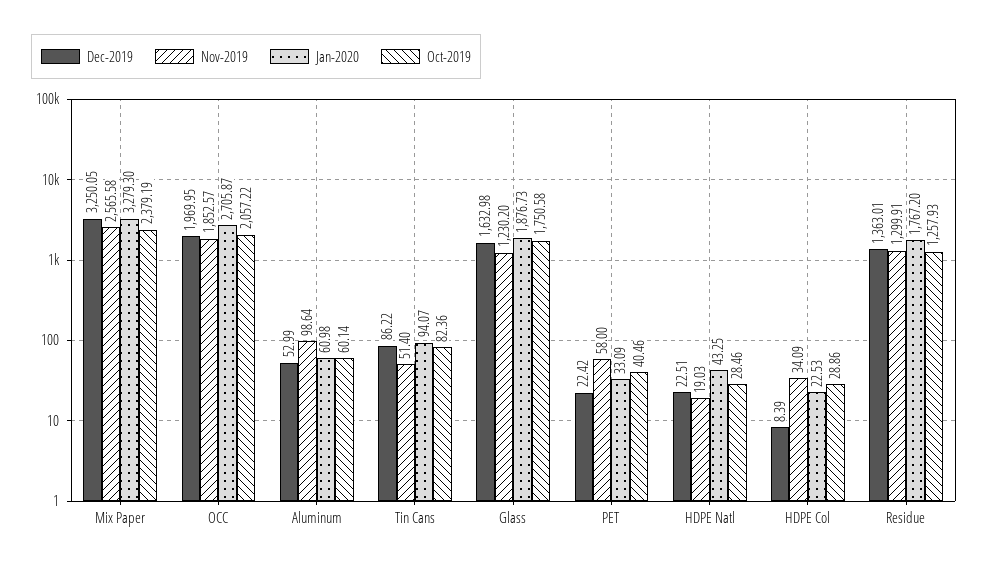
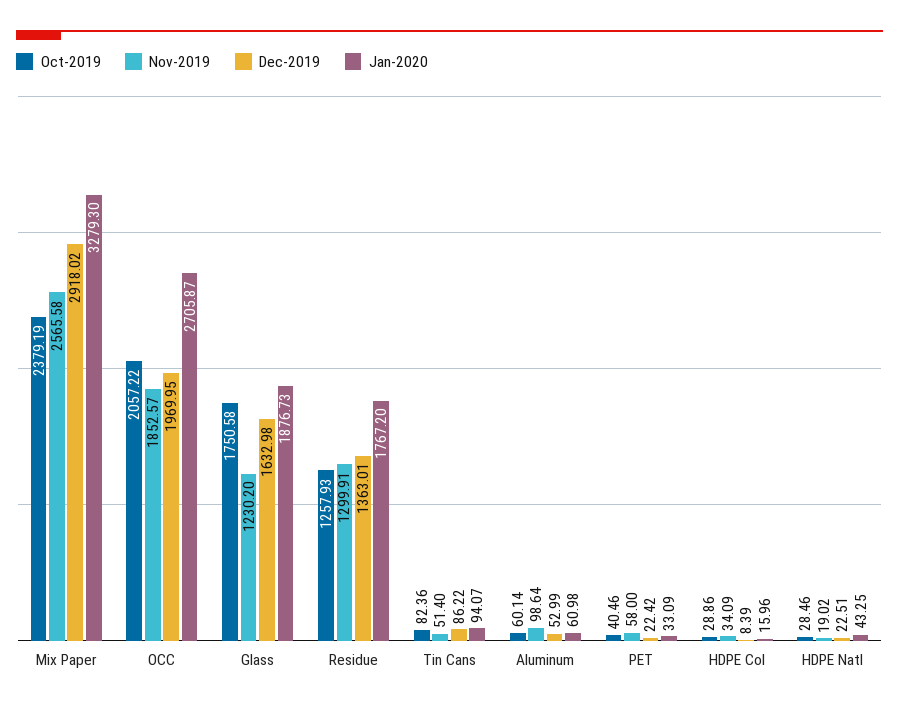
Dec-2019, Mix Paper: 3250.05 -> 2918.02
Nov-2019, HDPE Natl: 19.03 -> 19.02
Jan-2020, HDPE Col: 22.53 -> 15.96

